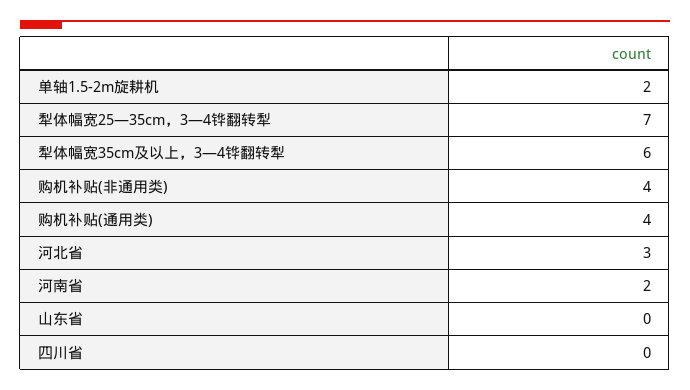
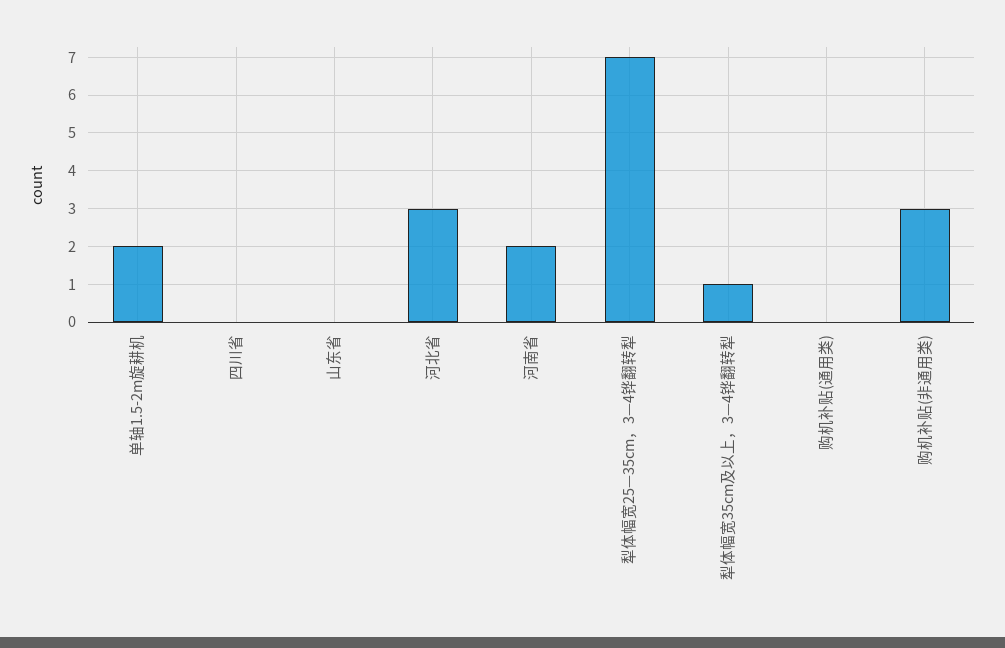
犁体幅宽35cm及以上，3—4铧翻转犁: 6 -> 1
购机补贴(非通用类): 4 -> 3
购机补贴(通用类): 4 -> 0

